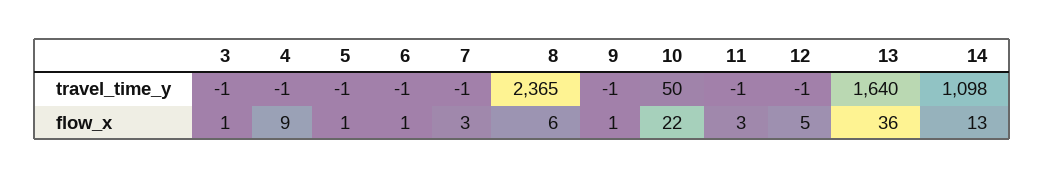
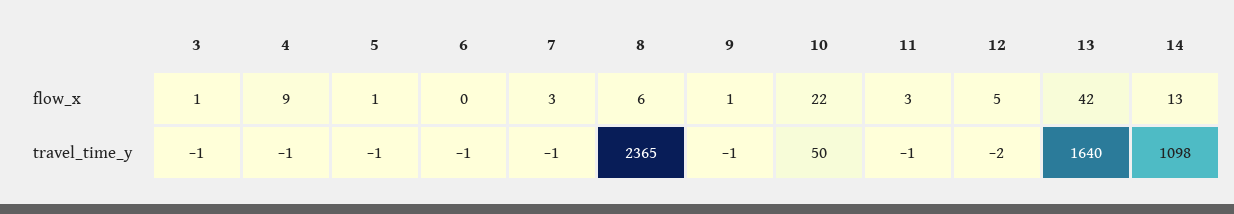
12, travel_time_y: -1 -> -2
6, flow_x: 1 -> 0
13, flow_x: 36 -> 42

